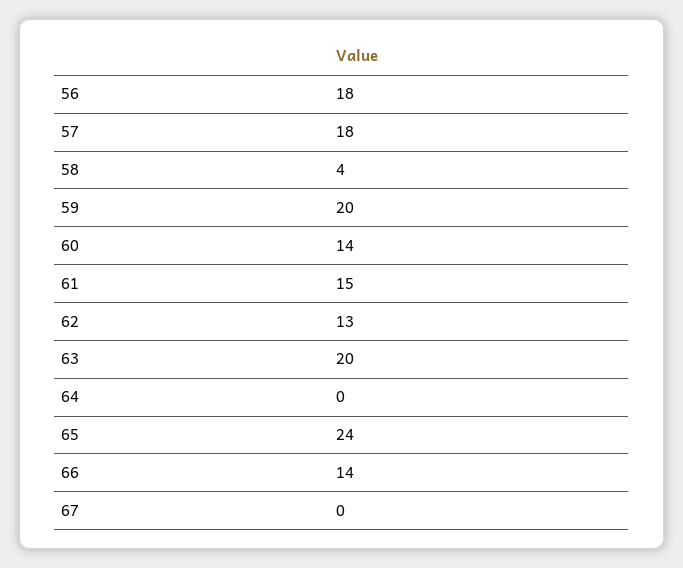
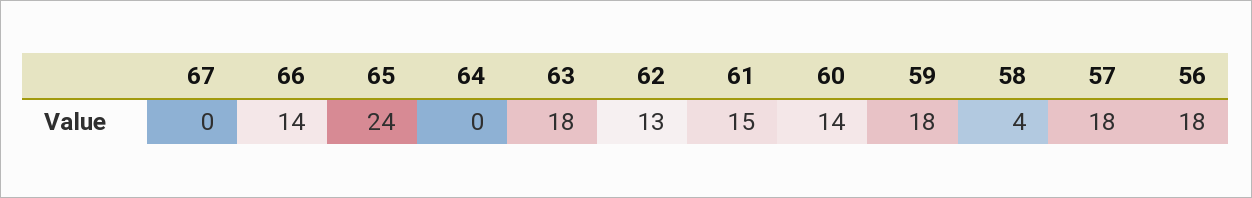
59: 20 -> 18
63: 20 -> 18

